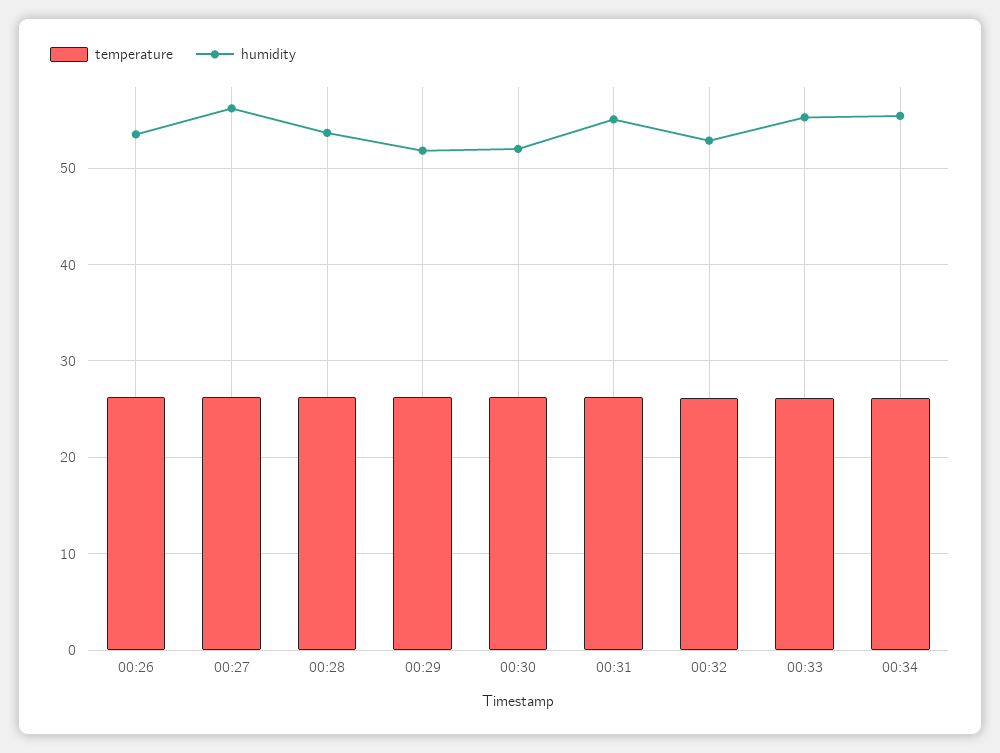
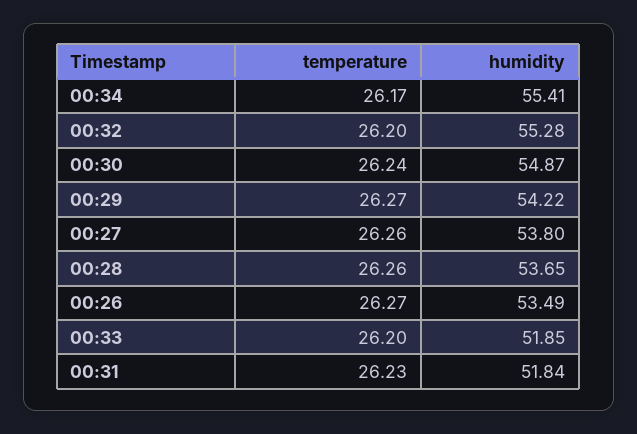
humidity, 00:27: 56 -> 53.8
humidity, 00:29: 52 -> 54.22
humidity, 00:30: 52 -> 54.87
humidity, 00:31: 55 -> 51.84
humidity, 00:32: 53 -> 55.28
humidity, 00:33: 55 -> 51.85

